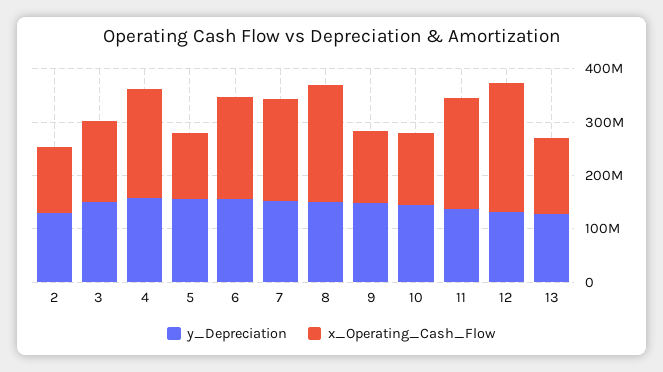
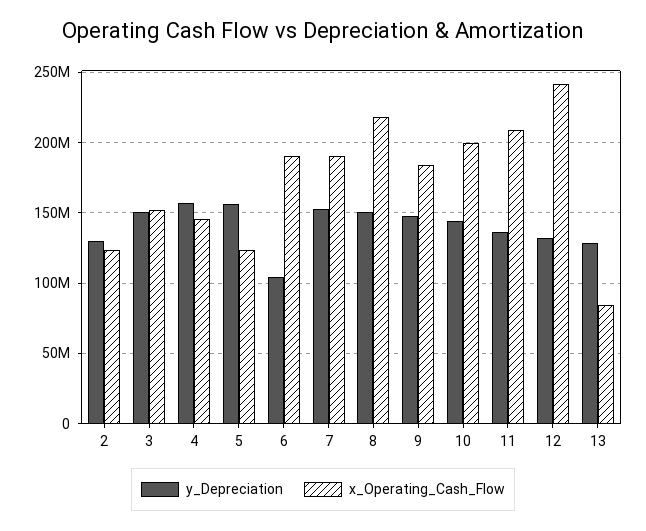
x_Operating_Cash_Flow, 4: 200000000 -> 145000000
y_Depreciation, 6: 160000000 -> 105000000
x_Operating_Cash_Flow, 9: 140000000 -> 185000000
x_Operating_Cash_Flow, 10: 140000000 -> 200000000
x_Operating_Cash_Flow, 13: 140000000 -> 85000000

